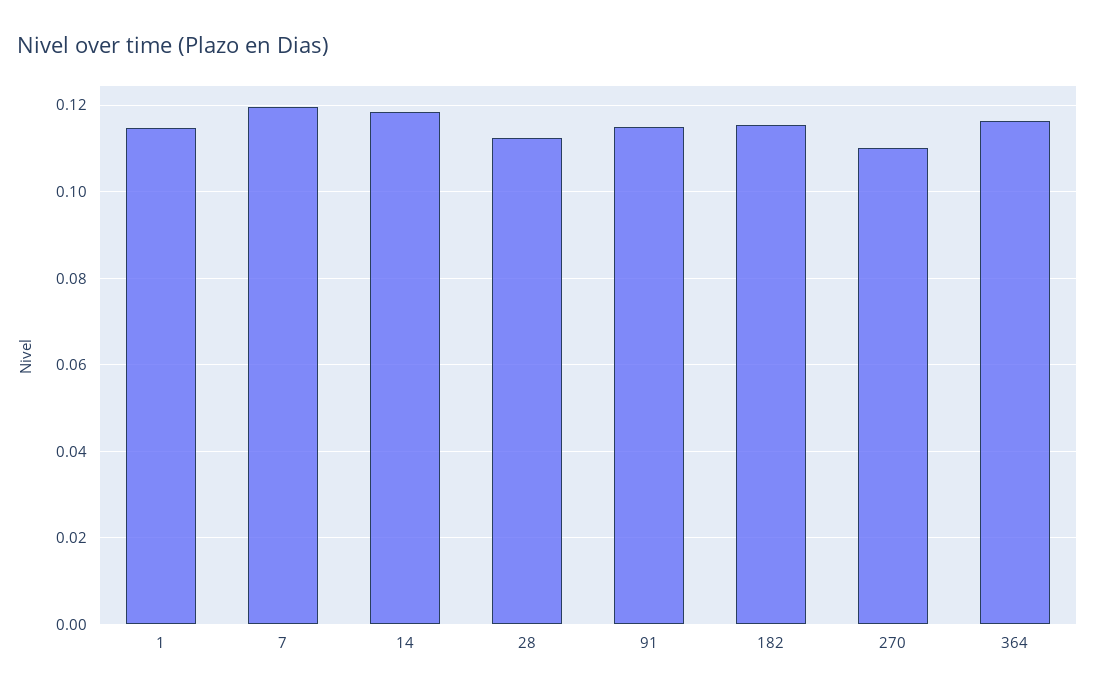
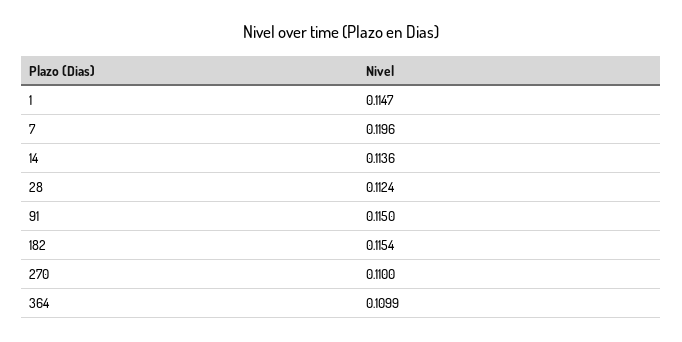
14: 0.118 -> 0.1136
364: 0.116 -> 0.1099

